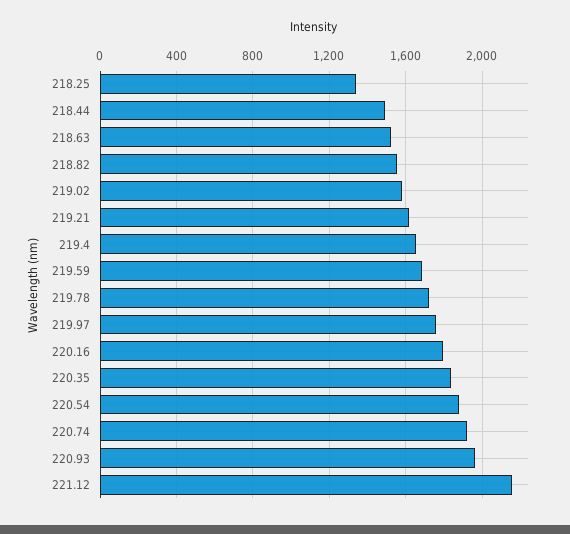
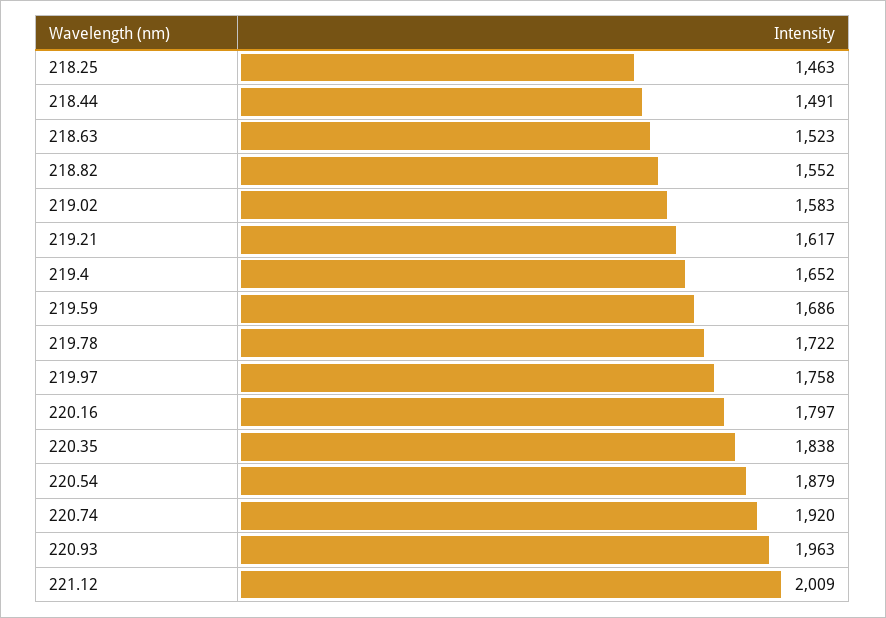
218.25: 1350 -> 1463
221.12: 2150 -> 2009

